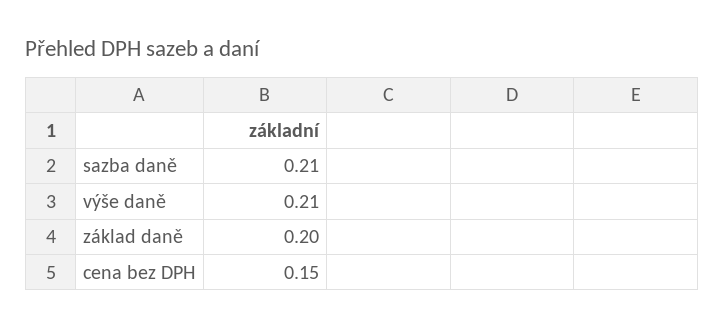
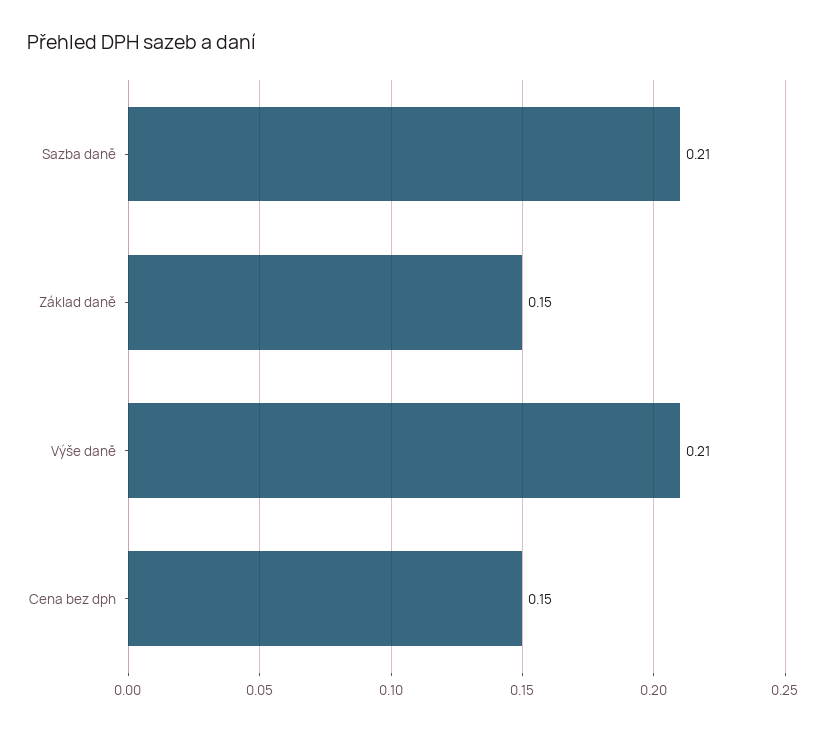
základ daně: 0.2 -> 0.15

